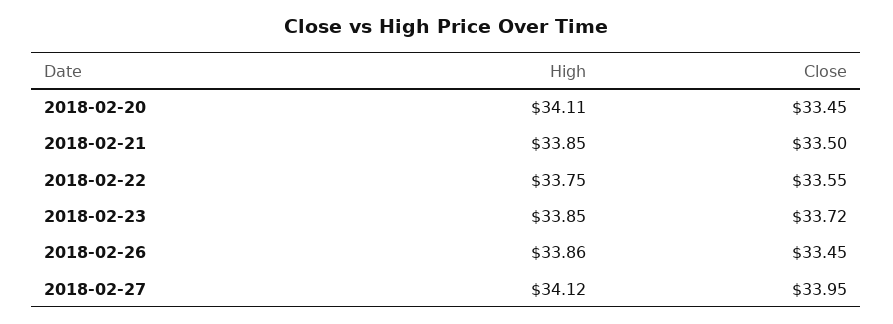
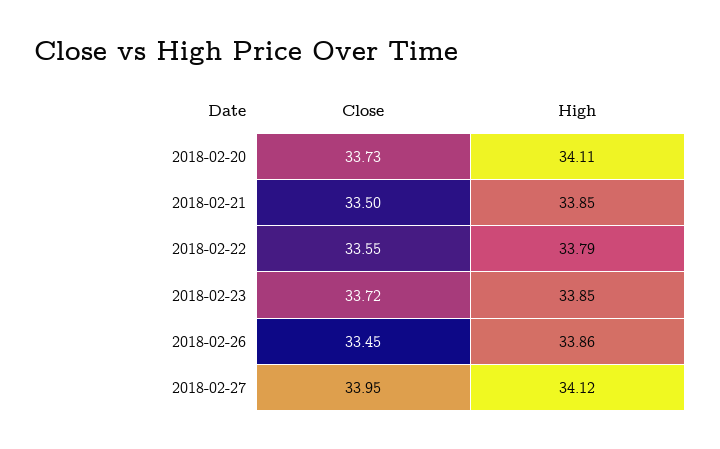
Close, 2018-02-20: 33.45 -> 33.73
High, 2018-02-22: 33.75 -> 33.79

